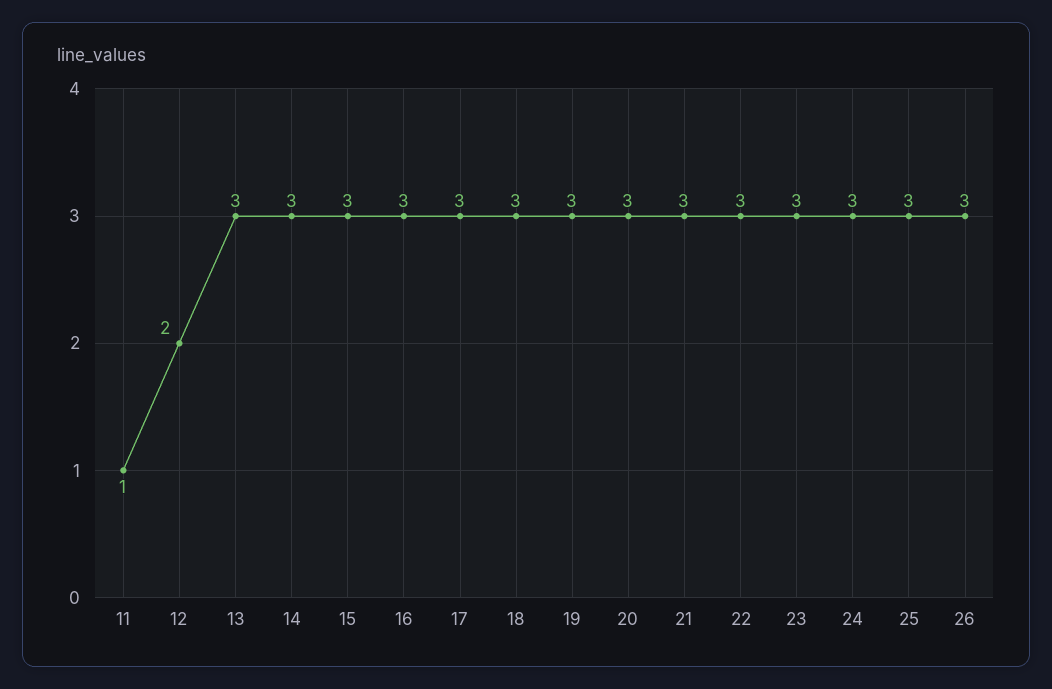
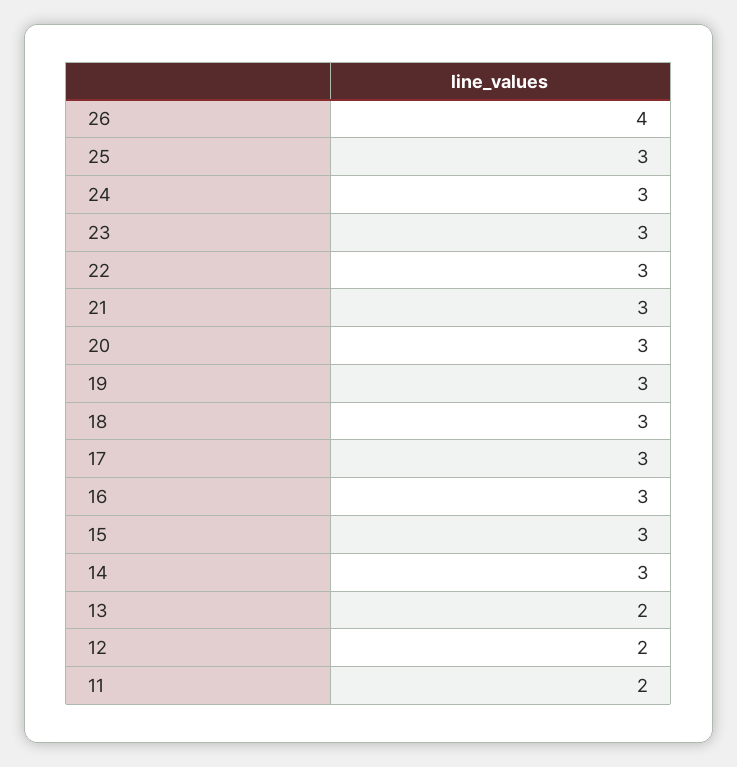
11: 1 -> 2
13: 3 -> 2
26: 3 -> 4

